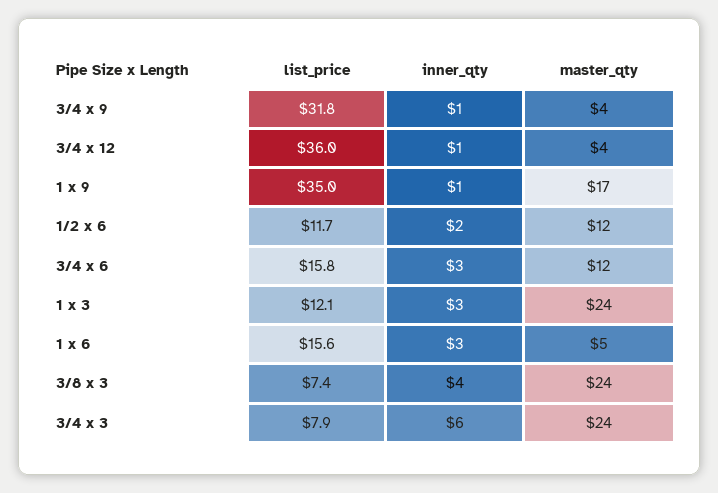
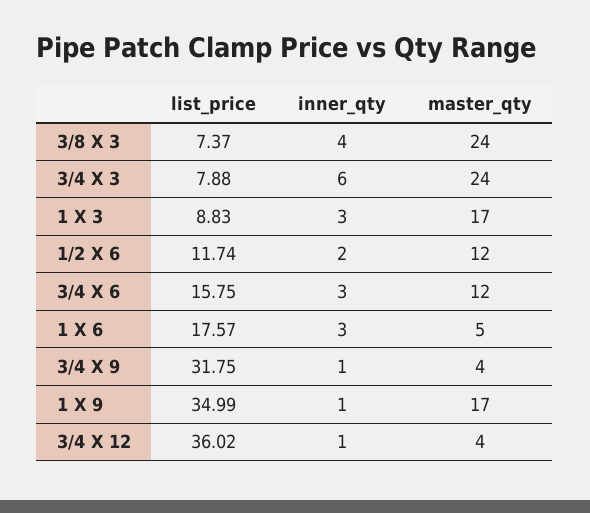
list_price, 1 x 3: 12.1 -> 8.83
master_qty, 1 x 3: 24 -> 17
list_price, 1 x 6: 15.6 -> 17.57

